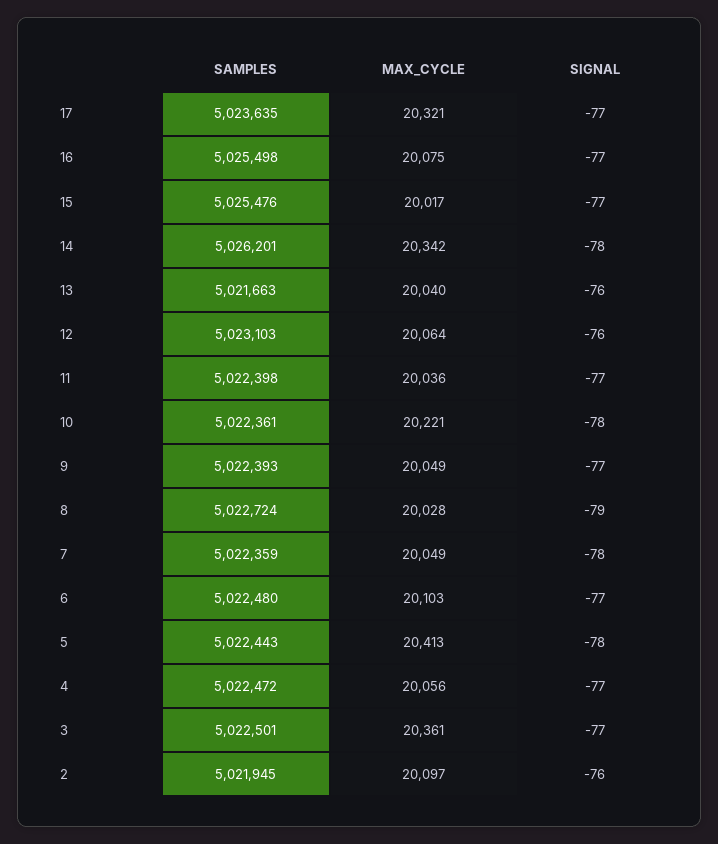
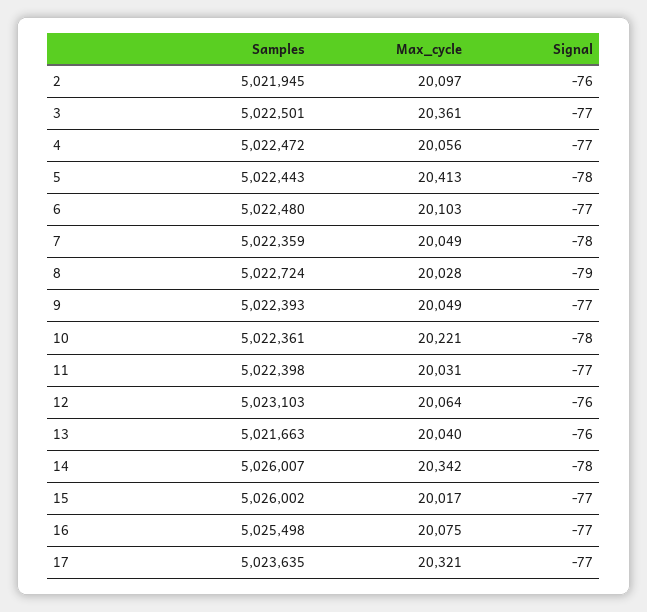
SAMPLES, 15: 5025476 -> 5026002
SAMPLES, 14: 5026201 -> 5026007
MAX_CYCLE, 11: 20036 -> 20031

